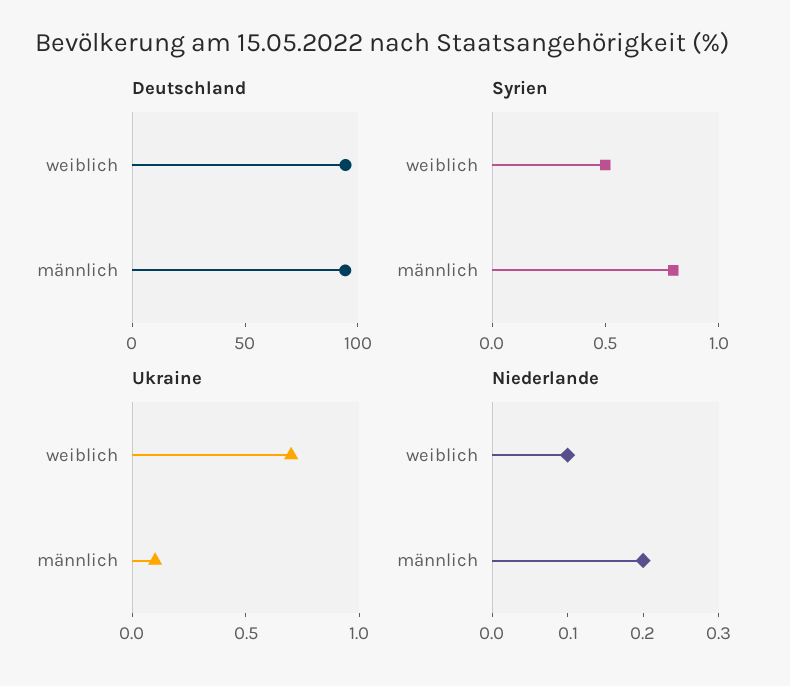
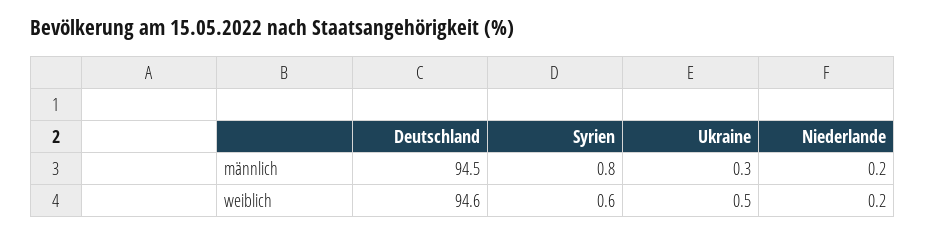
Syrien, weiblich: 0.5 -> 0.6
Ukraine, weiblich: 0.7 -> 0.5
Ukraine, männlich: 0.1 -> 0.3
Niederlande, weiblich: 0.1 -> 0.2

